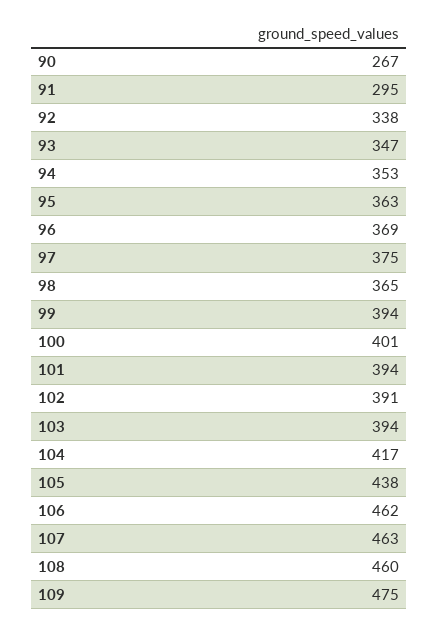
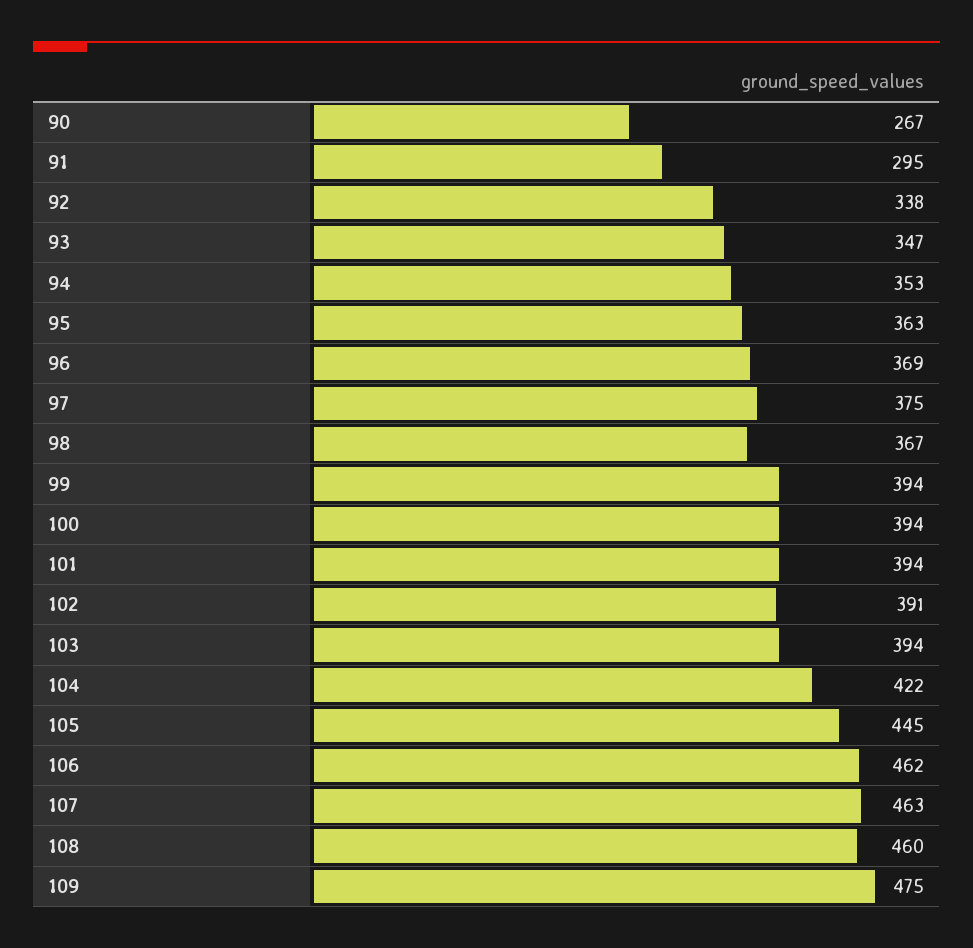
98: 365 -> 367
100: 401 -> 394
104: 417 -> 422
105: 438 -> 445

